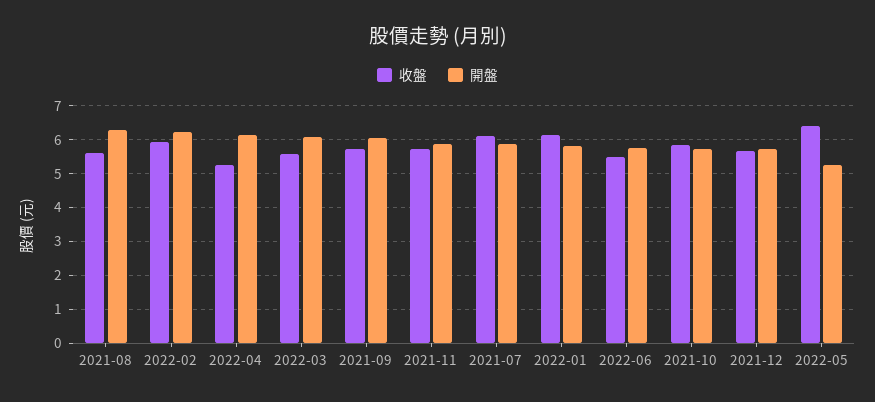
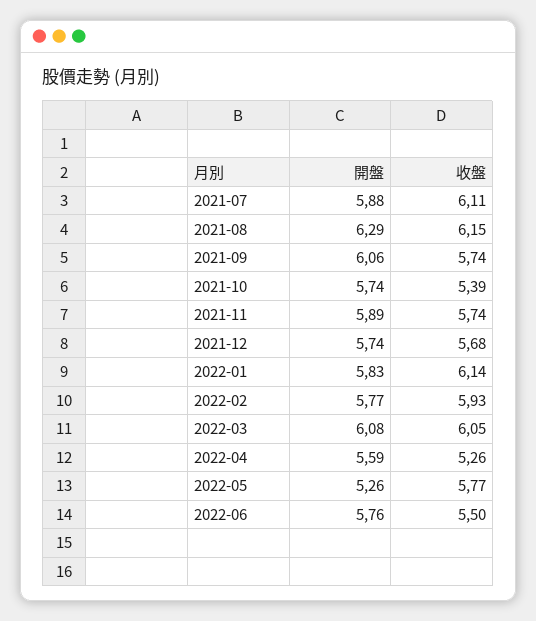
收盤, 2021-08: 5.6 -> 6.15
開盤, 2022-02: 6.2 -> 5.77
開盤, 2022-04: 6.2 -> 5.59
收盤, 2022-03: 5.6 -> 6.05
收盤, 2021-10: 5.8 -> 5.39
收盤, 2022-05: 6.4 -> 5.77

